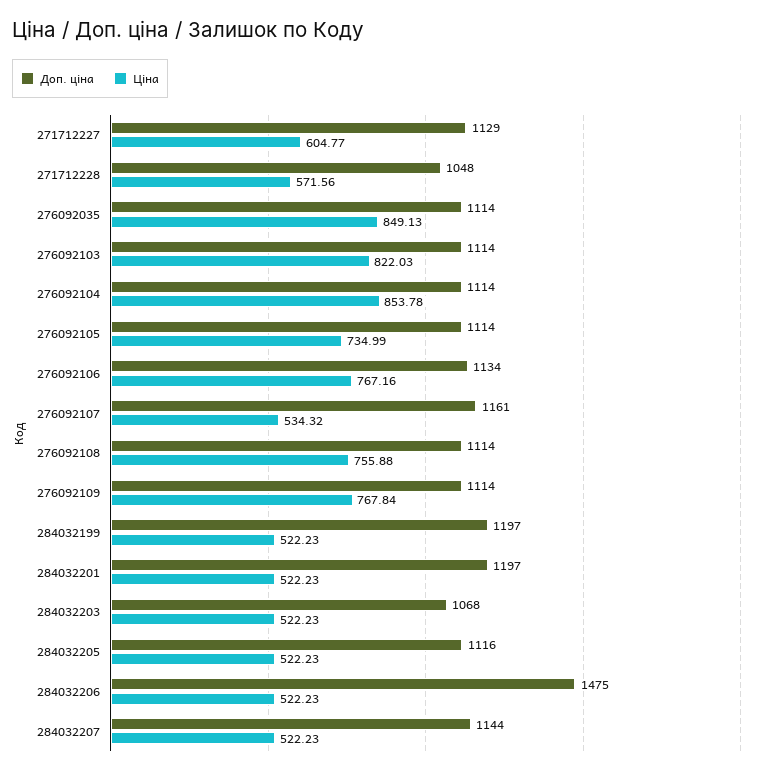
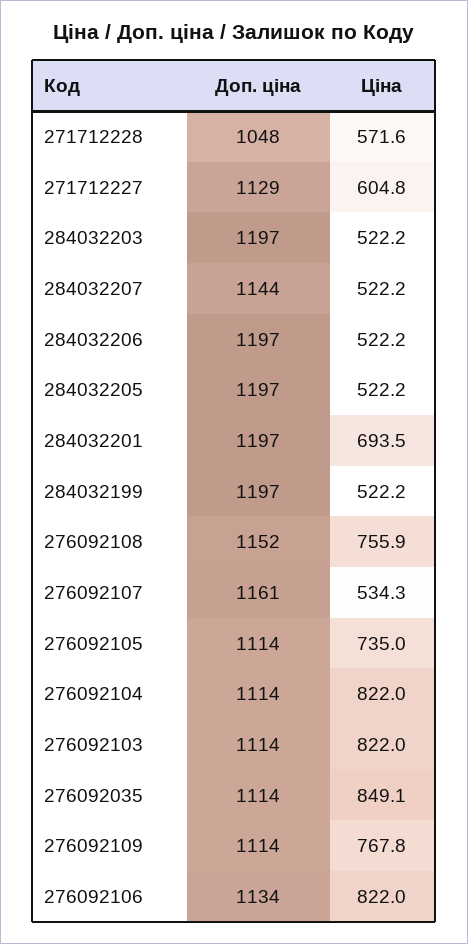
Ціна, 276092104: 853.78 -> 822
Ціна, 276092106: 767.16 -> 822
Доп. ціна, 276092108: 1114 -> 1152
Ціна, 284032201: 522.23 -> 693.5
Доп. ціна, 284032203: 1068 -> 1197
Доп. ціна, 284032205: 1116 -> 1197
Доп. ціна, 284032206: 1475 -> 1197

